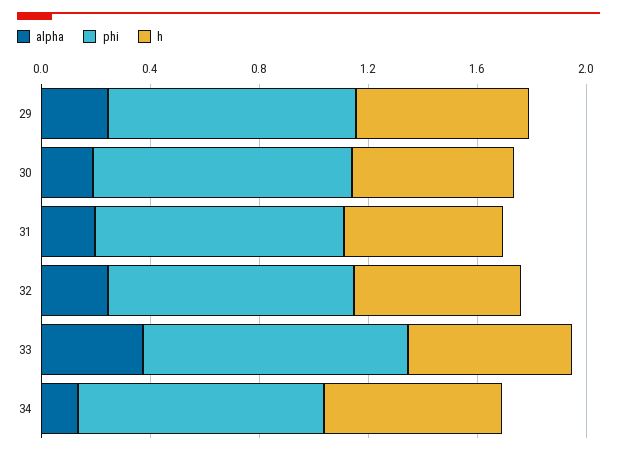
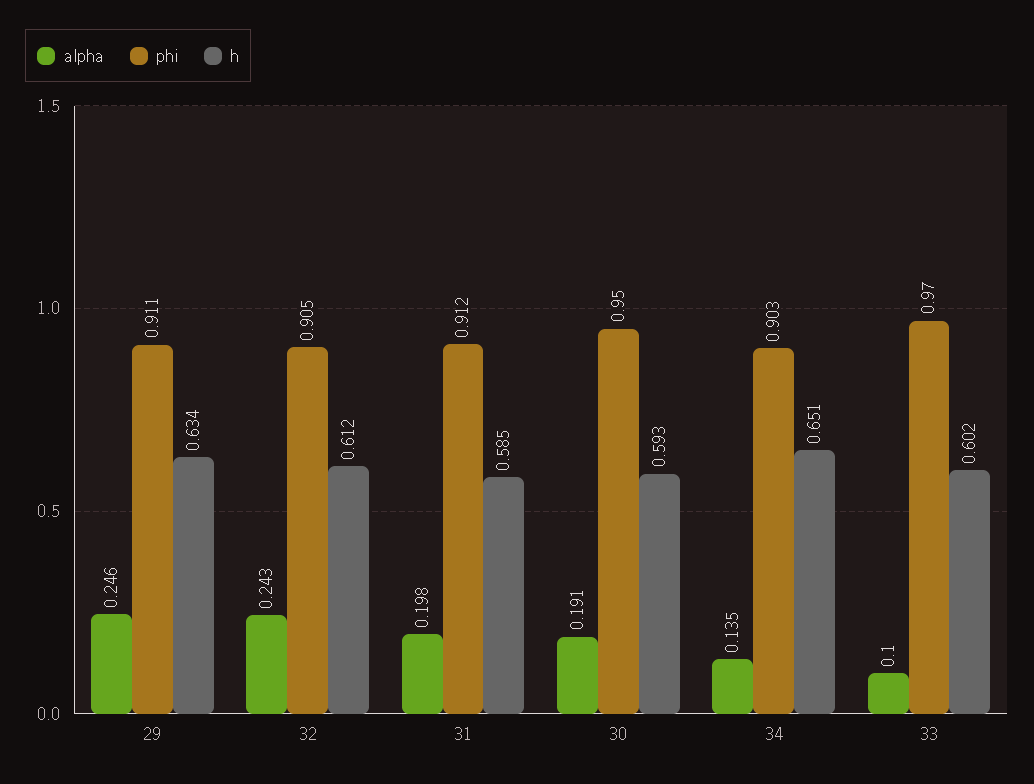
alpha, 33: 0.4 -> 0.1

